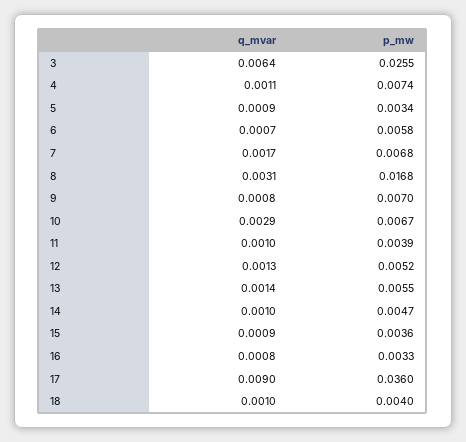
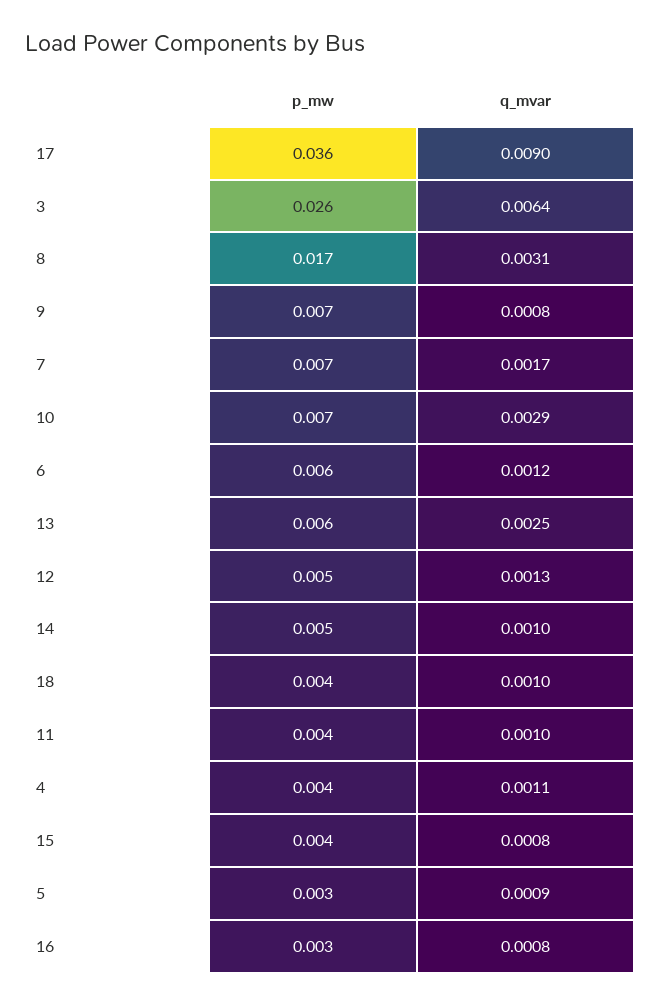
p_mw, 4: 0.0074 -> 0.004
q_mvar, 6: 0.0007 -> 0.0012
q_mvar, 13: 0.0014 -> 0.0025
q_mvar, 15: 0.0009 -> 0.0008

